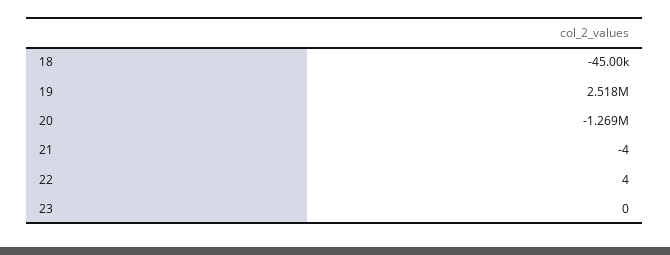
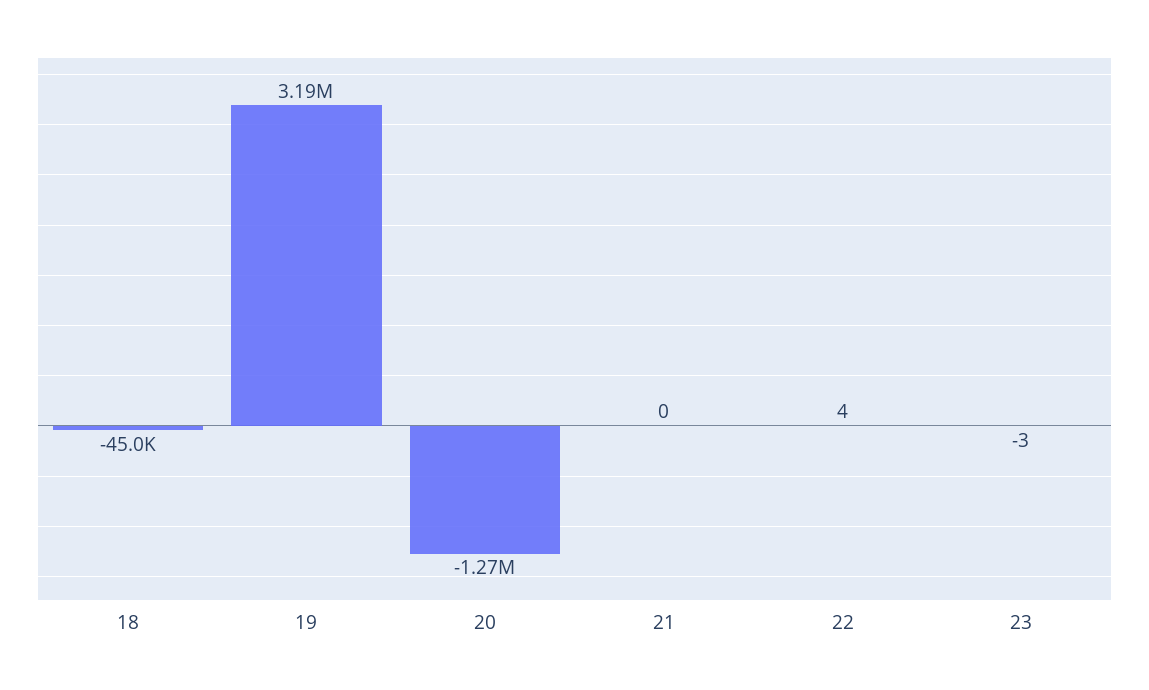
19: 2518000 -> 3190000
21: -4 -> 0
23: 0 -> -3

